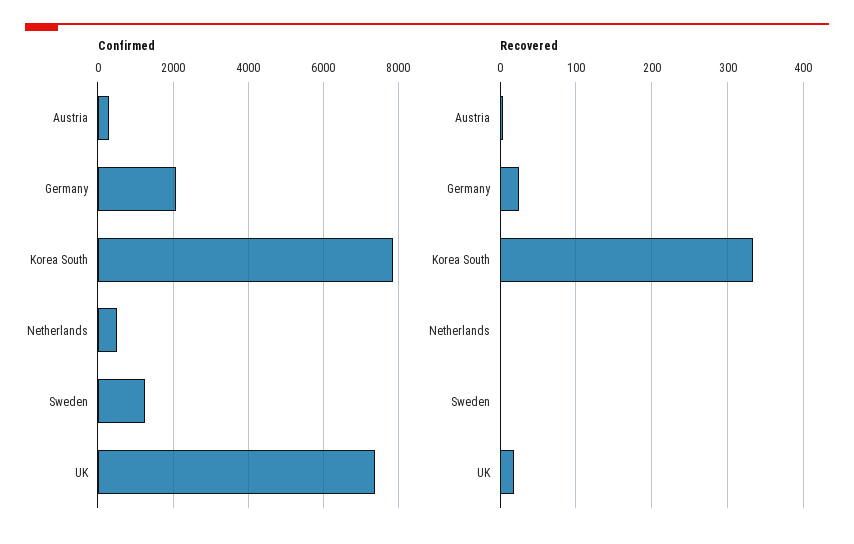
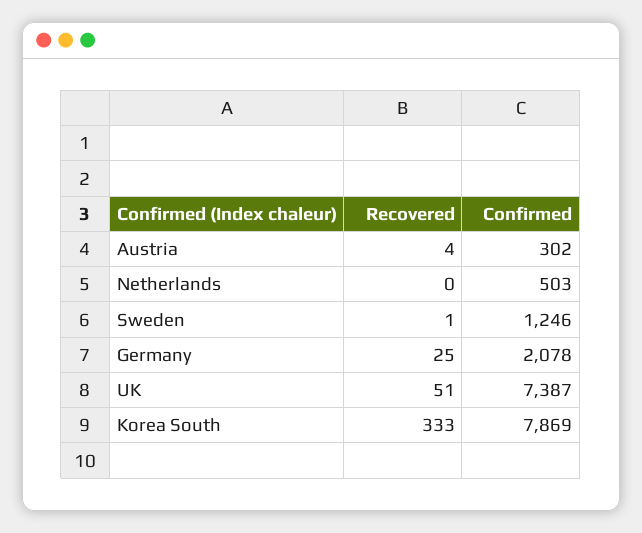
Recovered, UK: 20 -> 51

